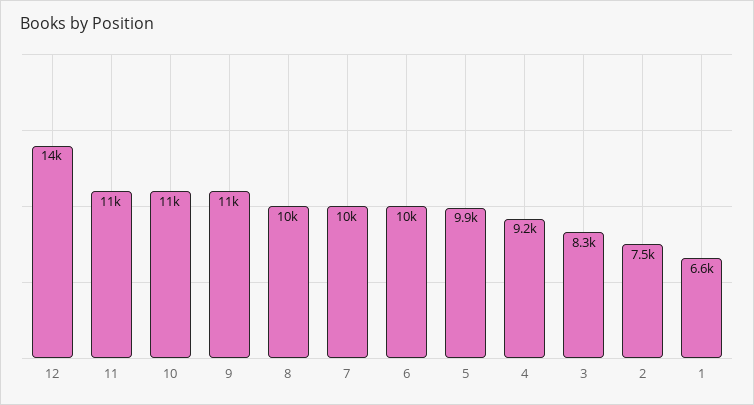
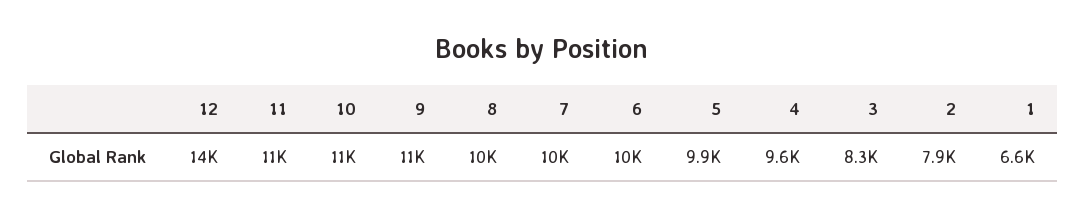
4: 9200 -> 9600
2: 7500 -> 7900

